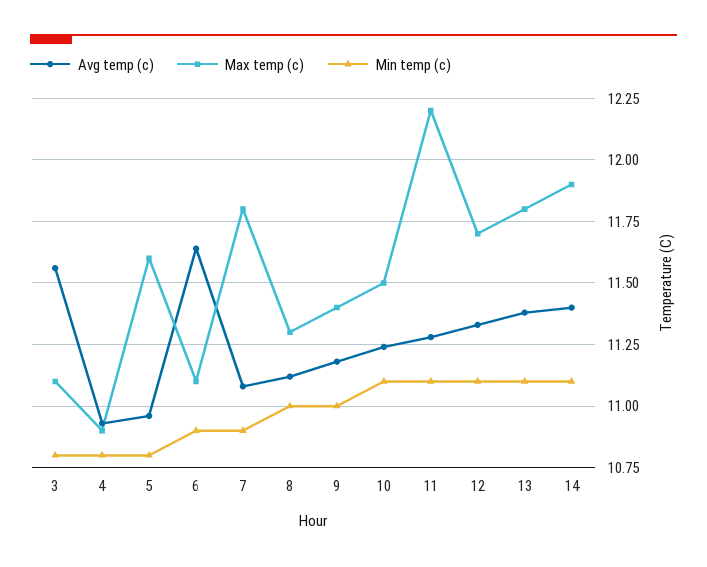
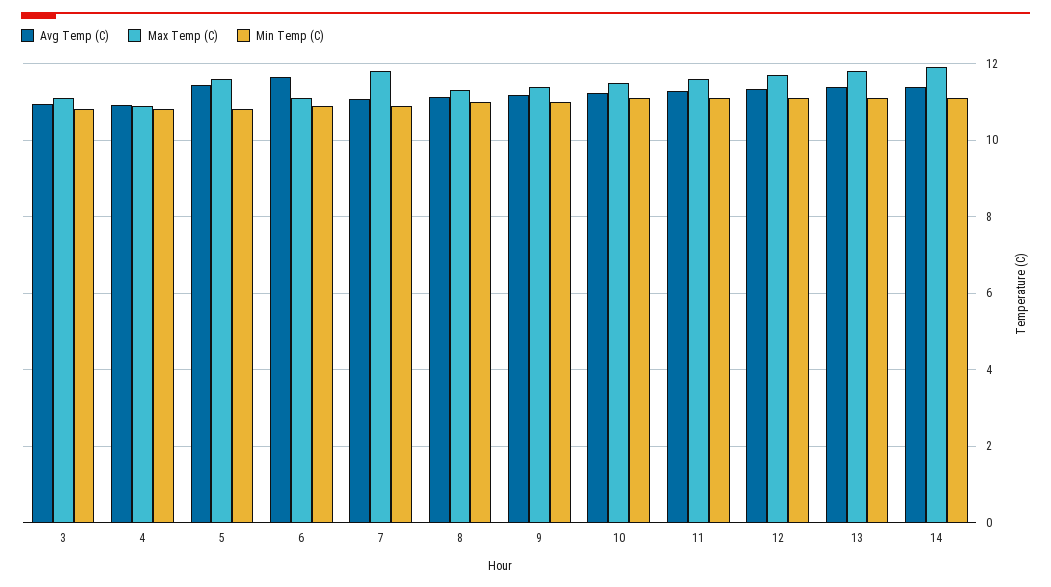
Avg temp (c), 3: 11.55 -> 11
Avg temp (c), 5: 10.95 -> 11.4
Max temp (c), 11: 12.2 -> 11.6

